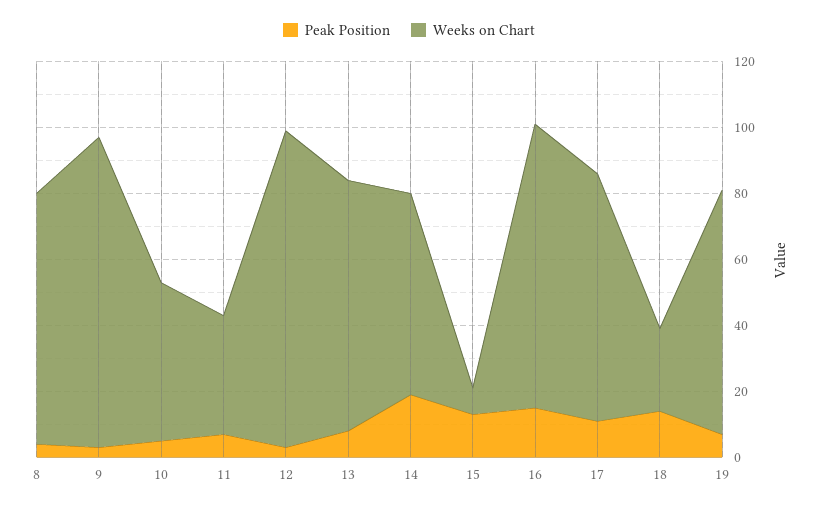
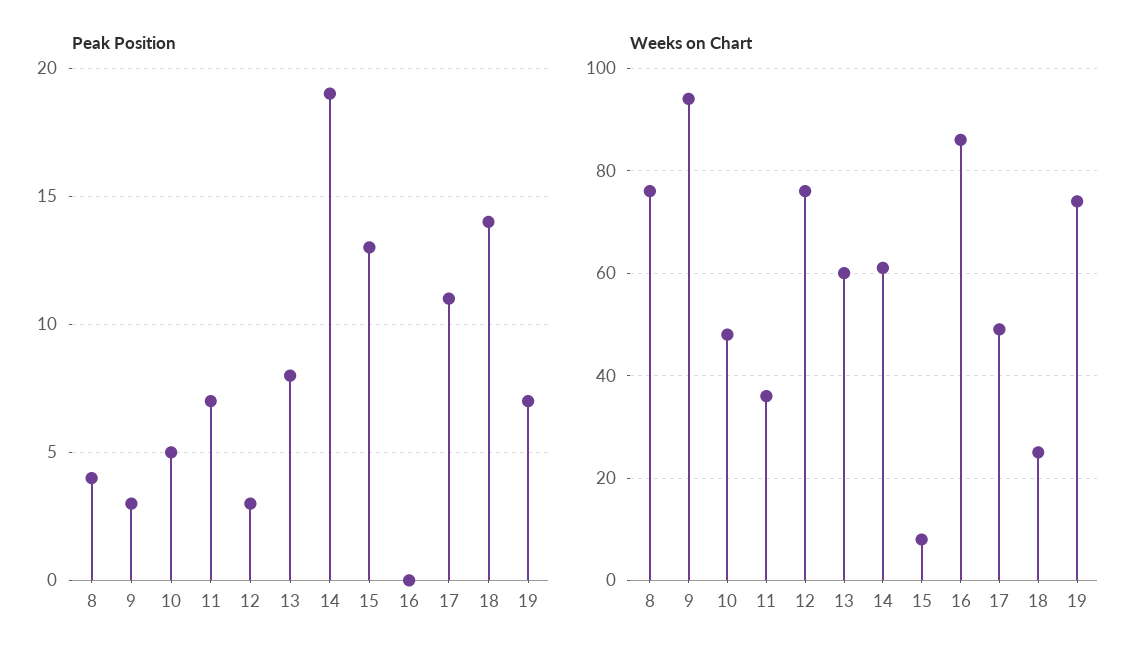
Weeks on Chart, 12: 95 -> 75
Weeks on Chart, 13: 75 -> 60
Peak Position, 16: 15 -> 0
Weeks on Chart, 17: 75 -> 50

